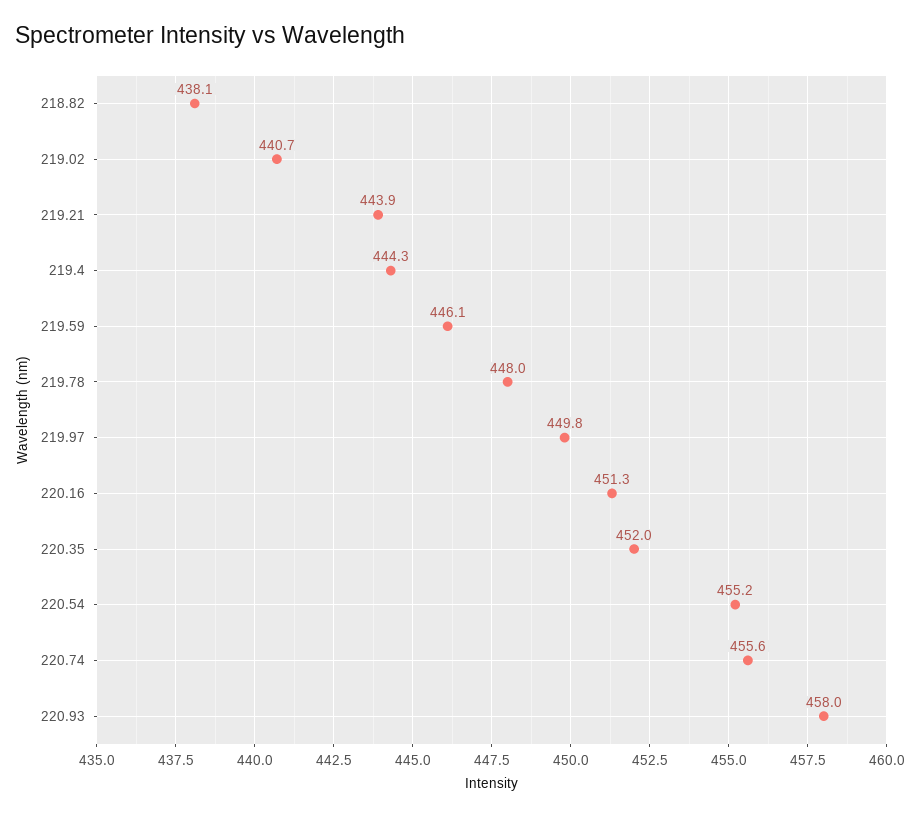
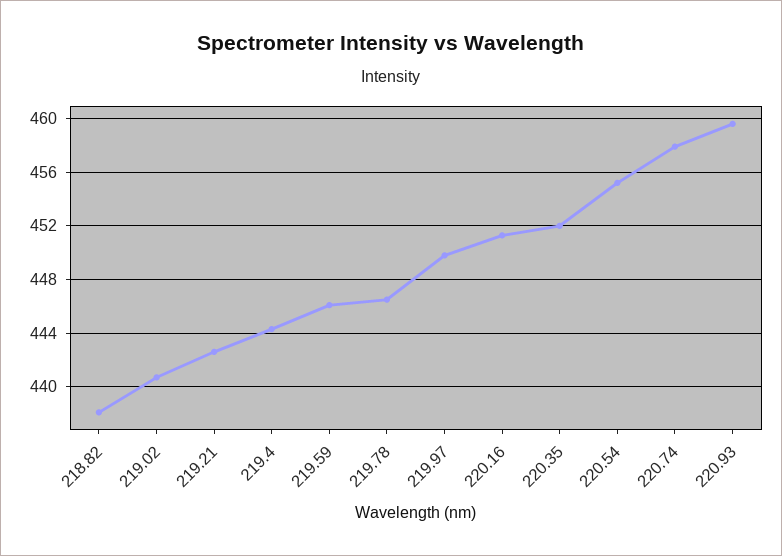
219.21: 443.9 -> 442.5
219.78: 448 -> 446.5
220.74: 455.6 -> 458
220.93: 458 -> 459.5

